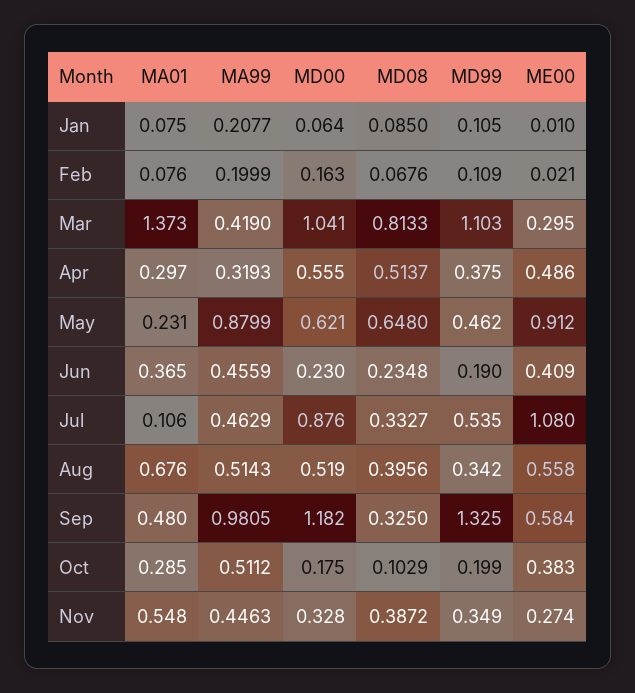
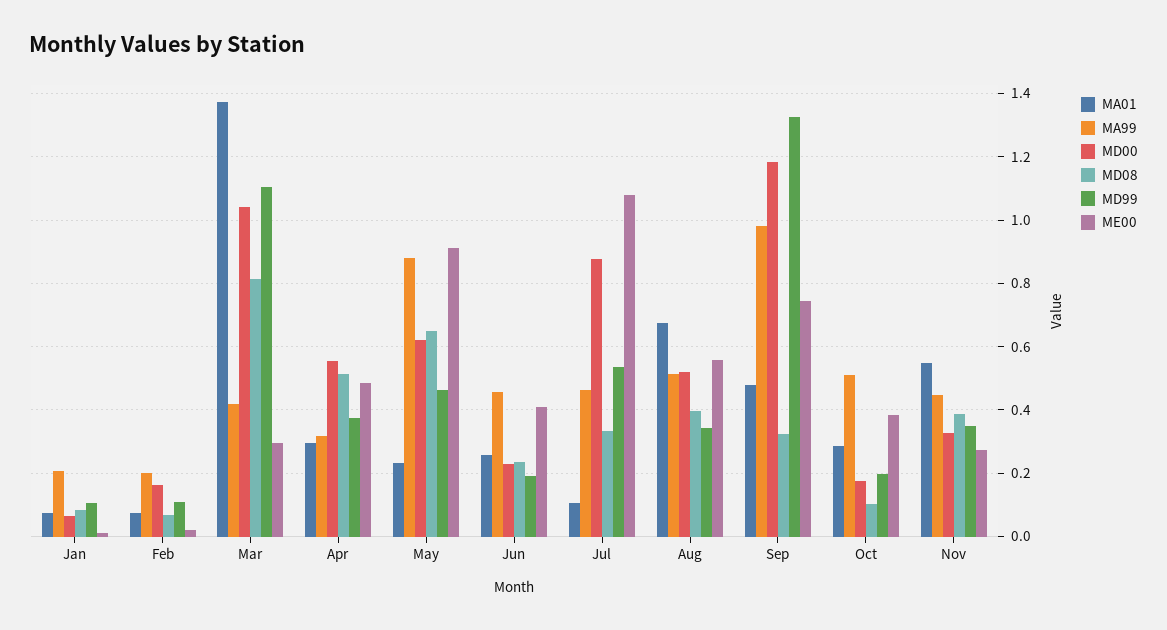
MA01, Jun: 0.365 -> 0.26
ME00, Sep: 0.584 -> 0.74

